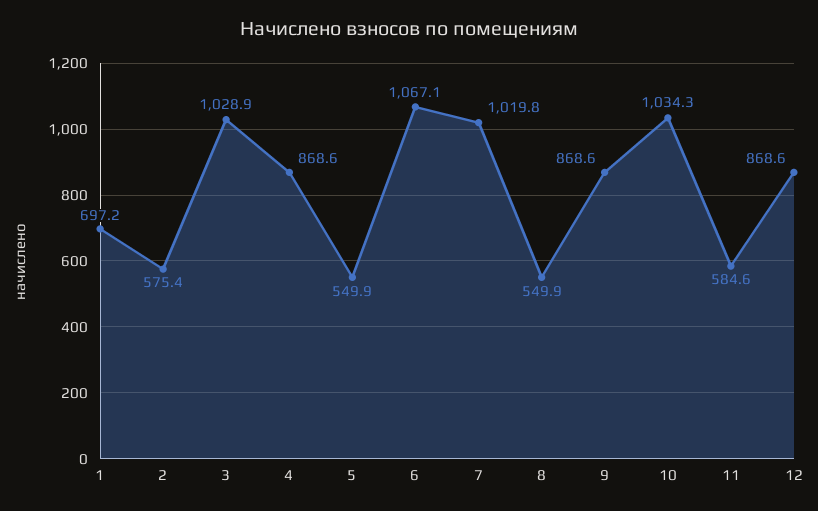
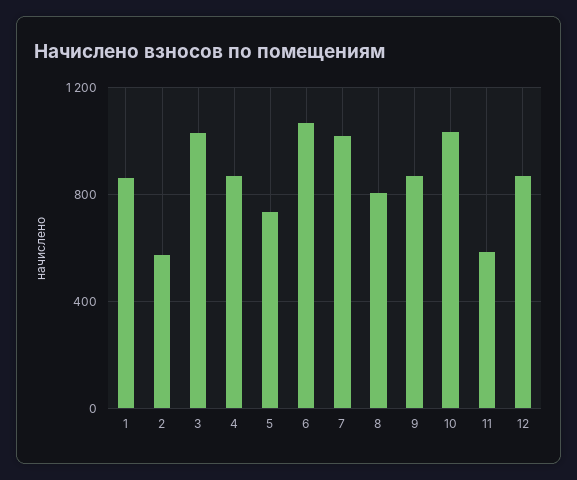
1: 697.2 -> 850
5: 549.9 -> 750
8: 549.9 -> 800

